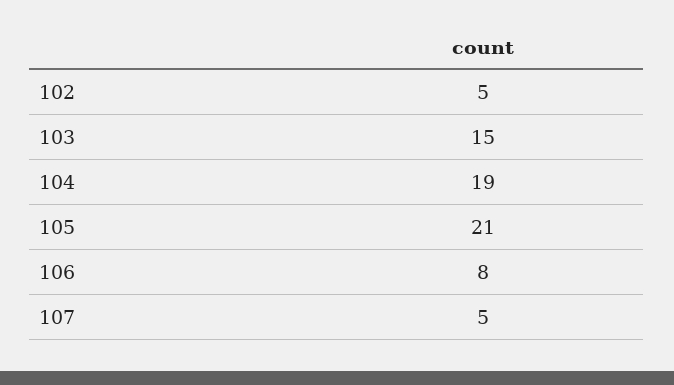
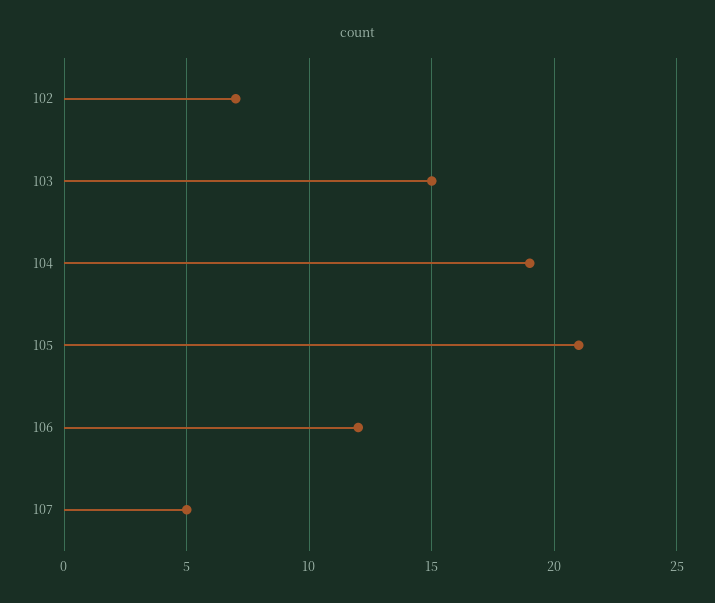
102: 5 -> 7
106: 8 -> 12

